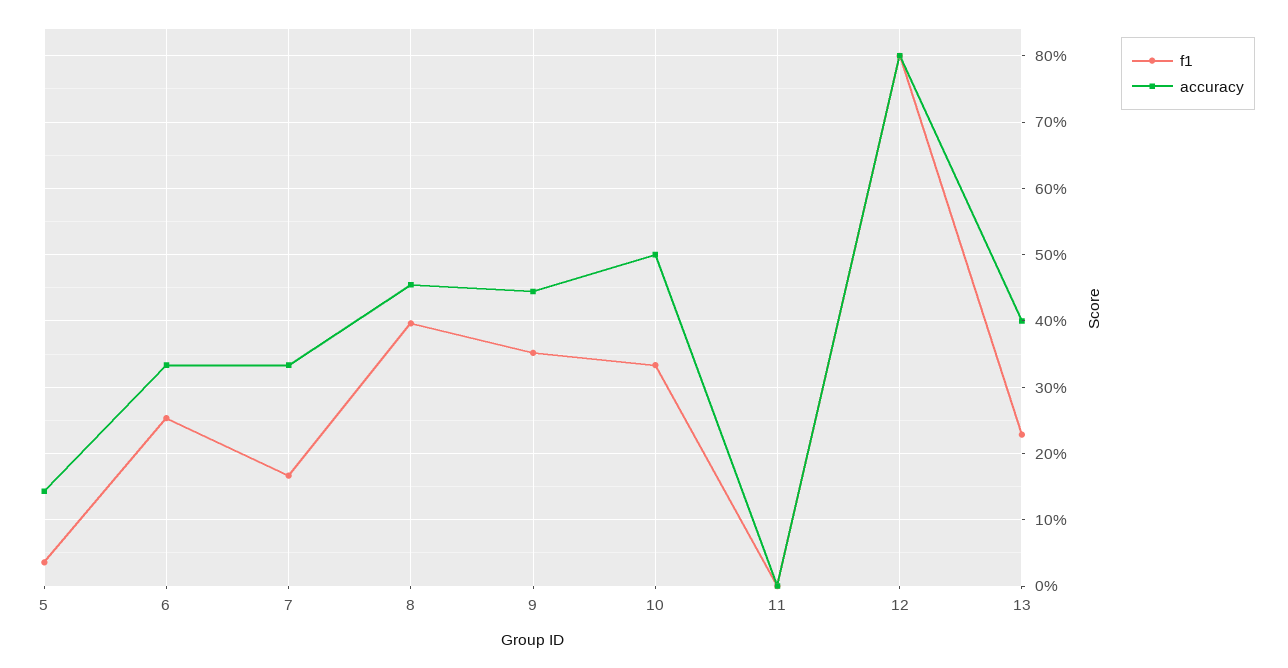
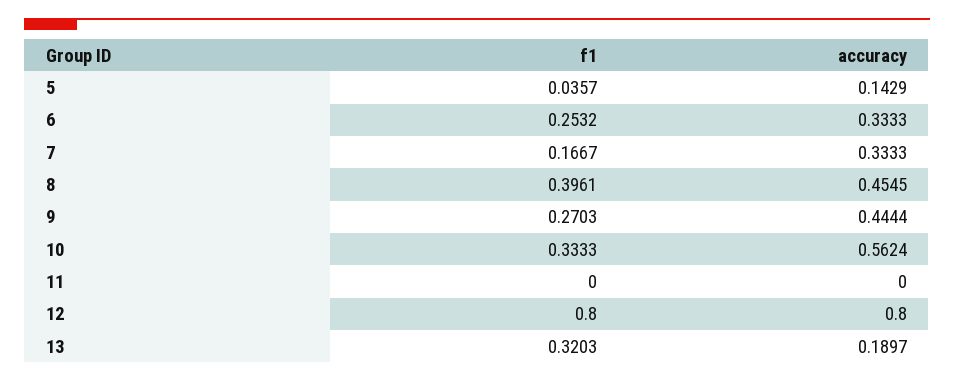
f1, 9: 0.35 -> 0.2703
accuracy, 10: 0.5 -> 0.5624
f1, 13: 0.23 -> 0.3203
accuracy, 13: 0.4 -> 0.1897

